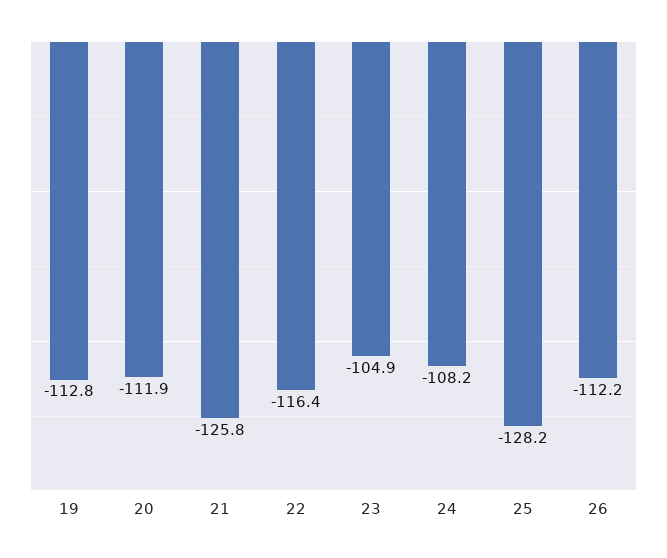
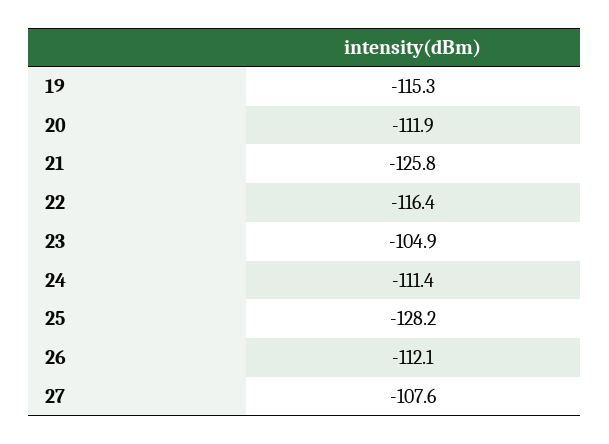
19: -112.8 -> -115.3
24: -108.2 -> -111.4
26: -112.2 -> -112.1
27: none -> -107.6

